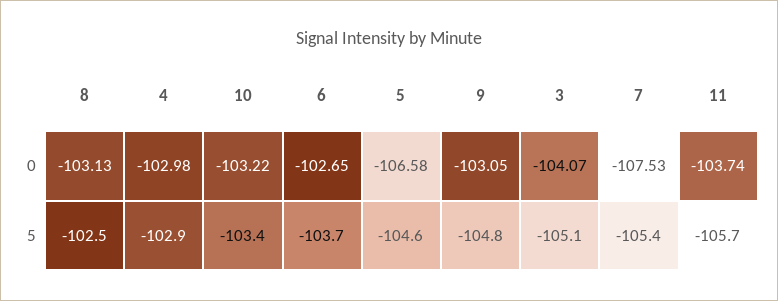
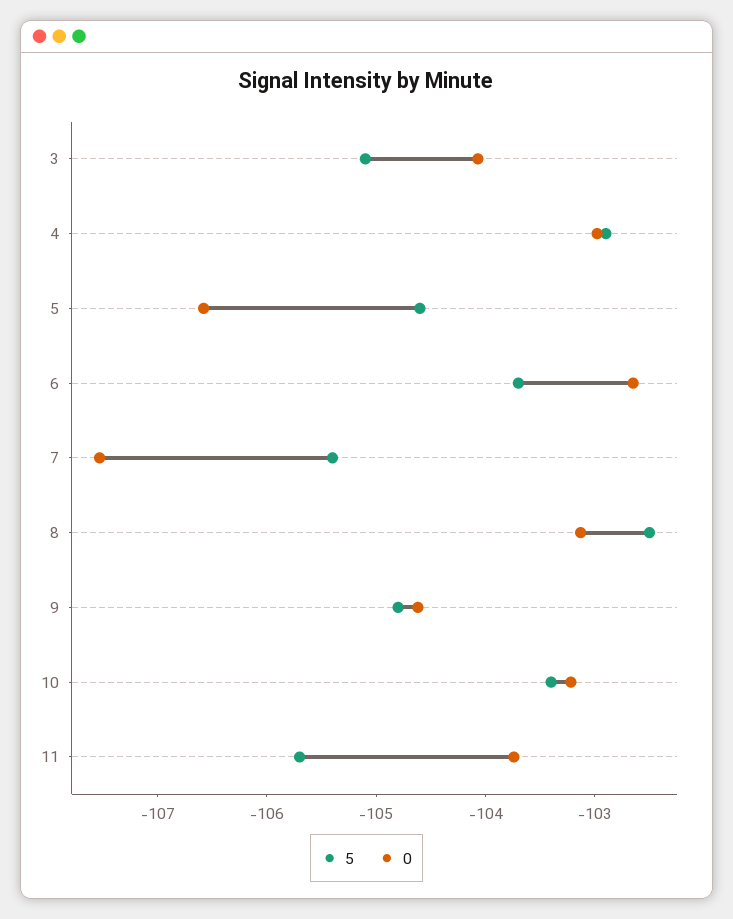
0, 9: -103.05 -> -104.6

